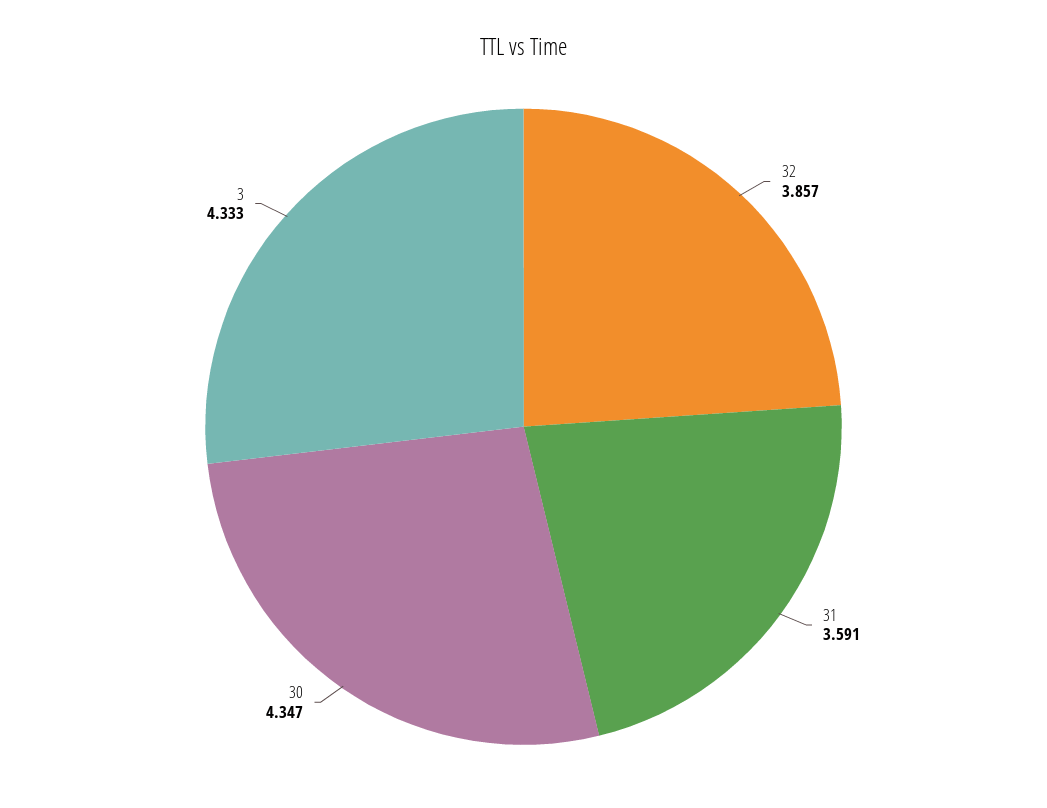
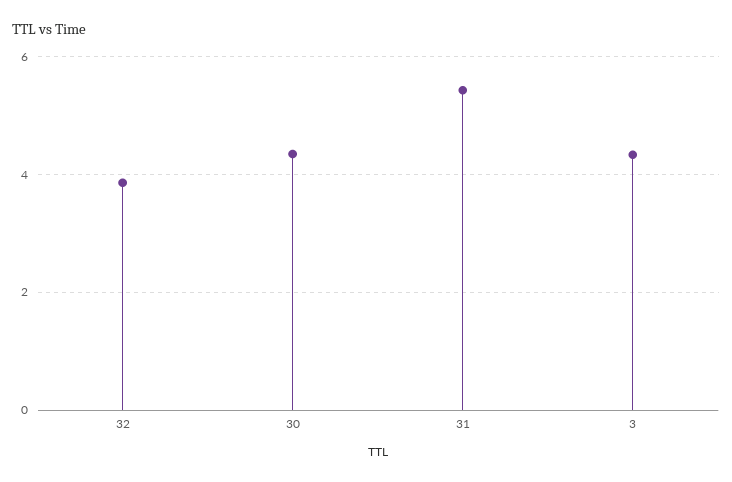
31: 3.591 -> 5.4

